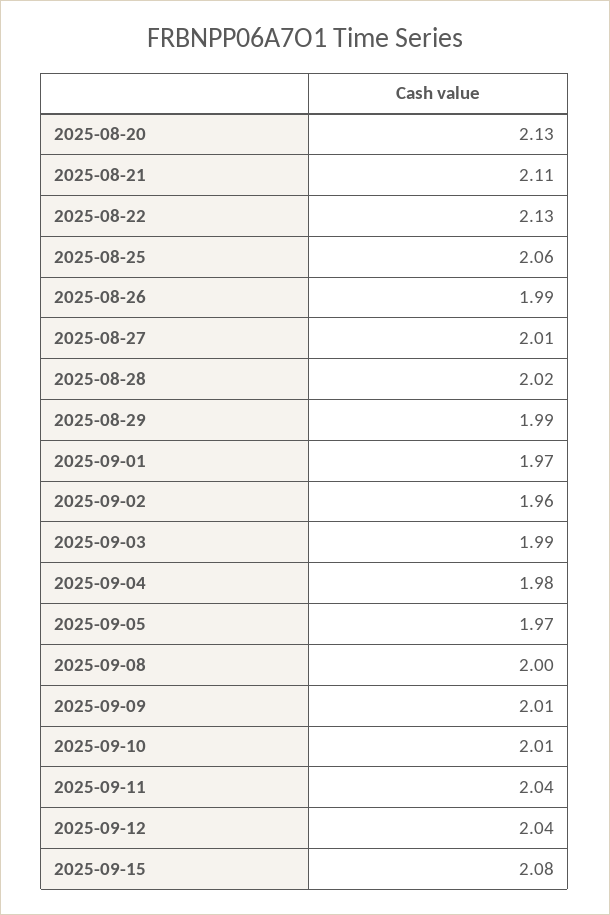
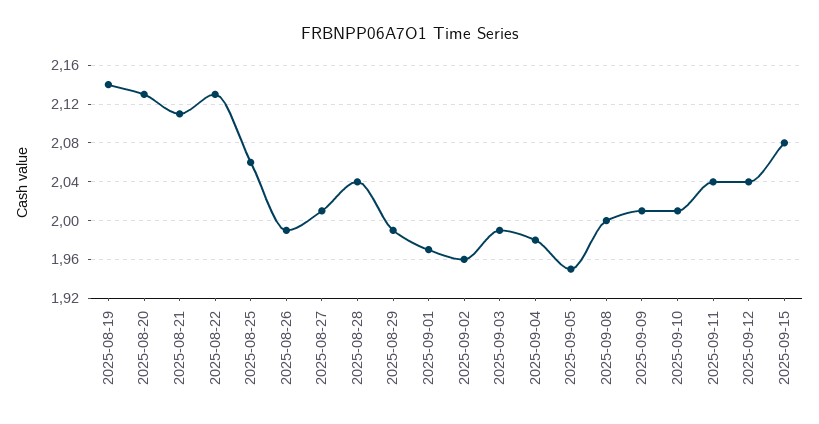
2025-08-28: 2.02 -> 2.04
2025-09-05: 1.97 -> 1.95
2025-08-19: none -> 2.14

